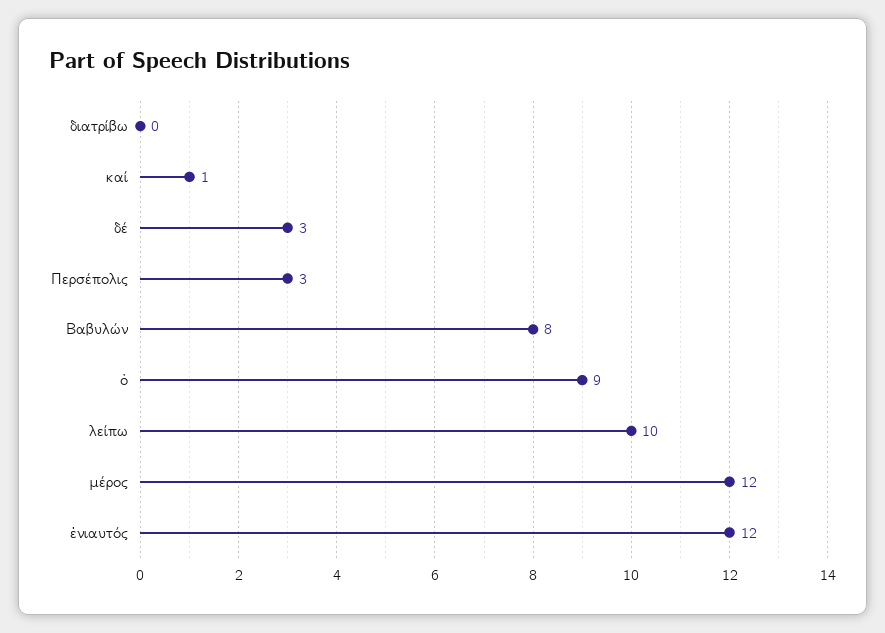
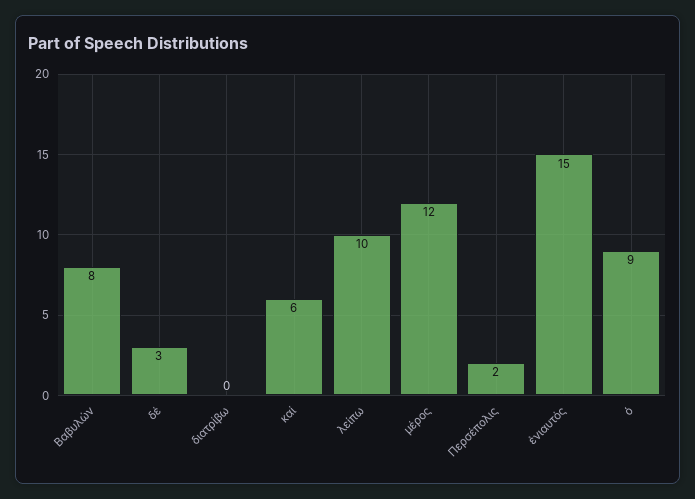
καί: 1 -> 6
Περσέπολις: 3 -> 2
ἐνιαυτός: 12 -> 15

